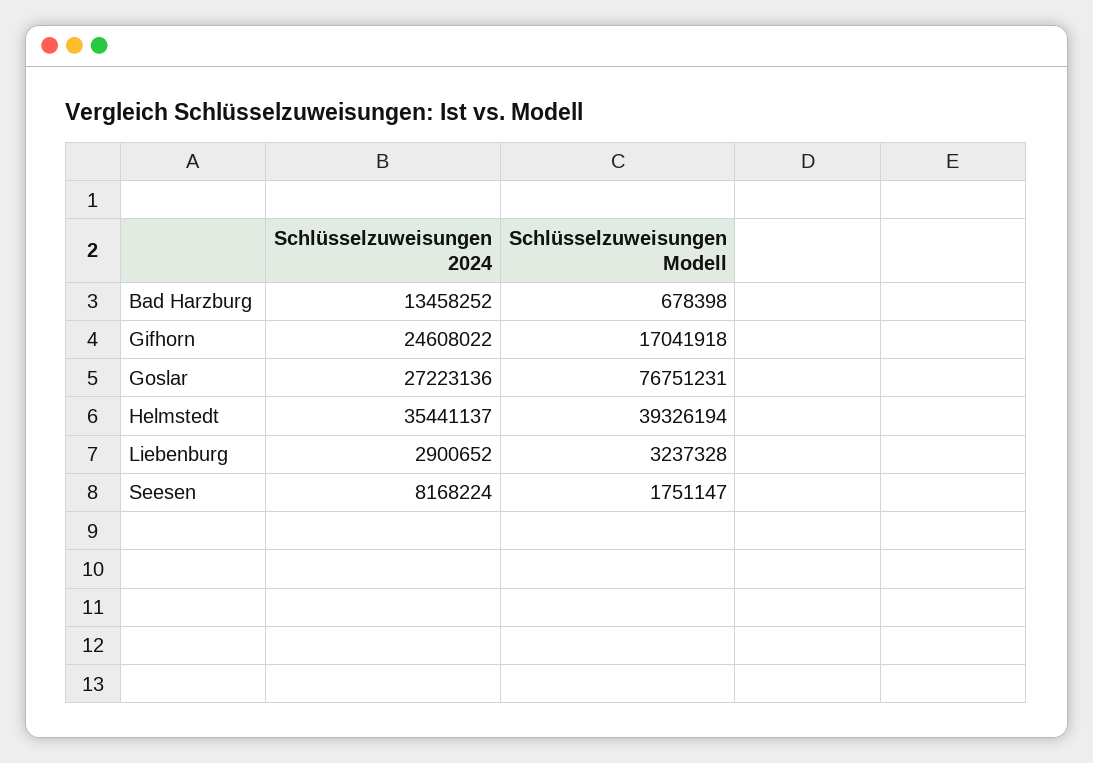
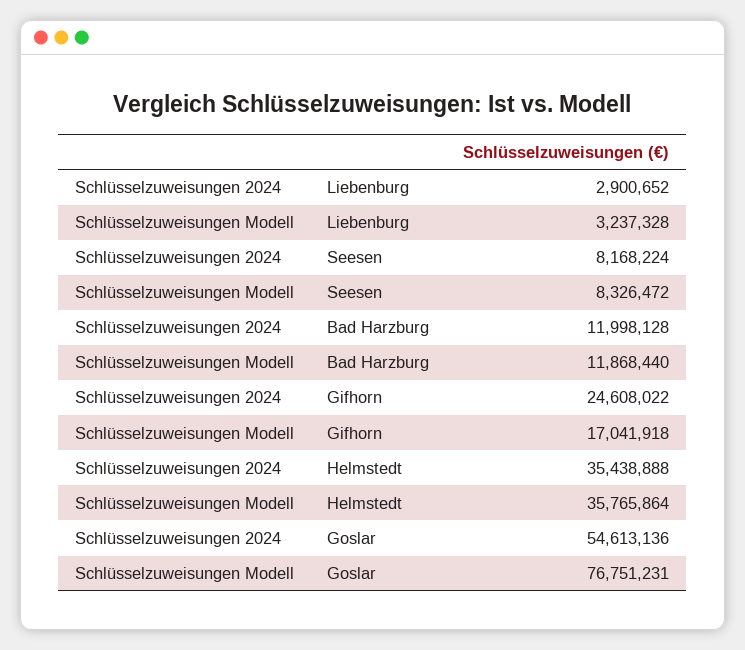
Schlüsselzuweisungen 2024, Bad Harzburg: 13458252 -> 11998128
Schlüsselzuweisungen Modell, Bad Harzburg: 678398 -> 11868440
Schlüsselzuweisungen 2024, Goslar: 27223136 -> 54613136
Schlüsselzuweisungen 2024, Helmstedt: 35441137 -> 35438888
Schlüsselzuweisungen Modell, Helmstedt: 39326194 -> 35765864
Schlüsselzuweisungen Modell, Seesen: 1751147 -> 8326472

